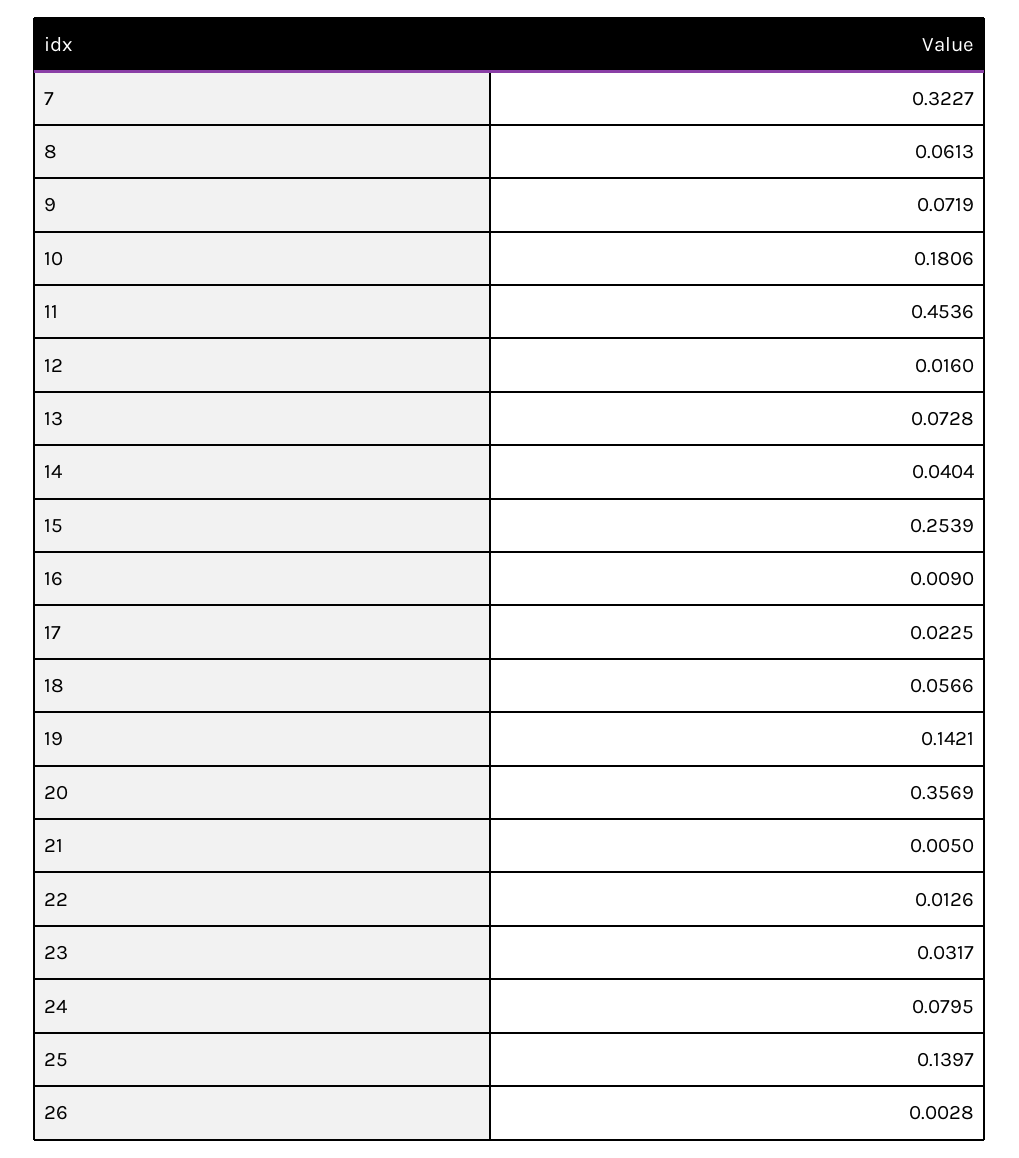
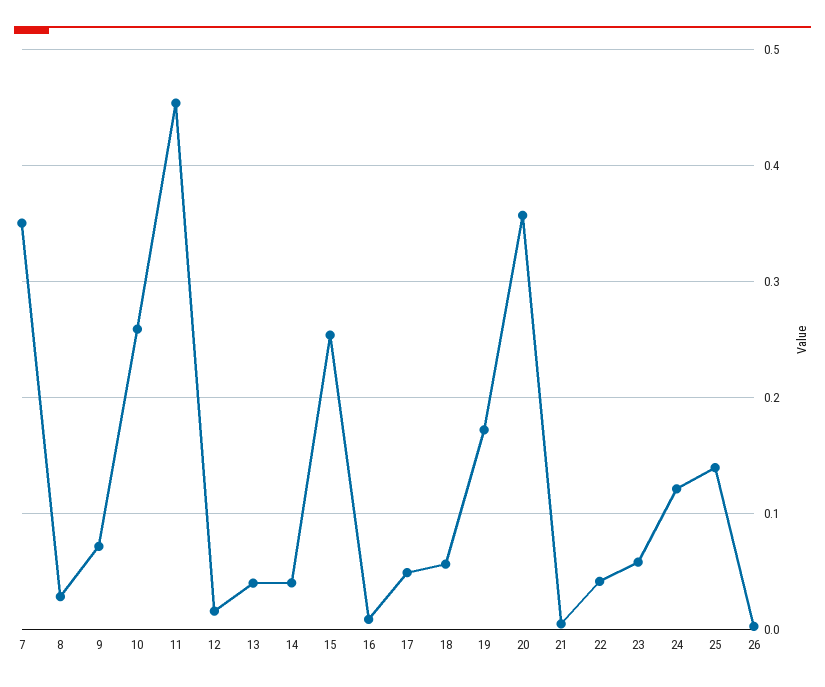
7: 0.3227 -> 0.35
8: 0.0613 -> 0.03
10: 0.1806 -> 0.26
13: 0.0728 -> 0.04
17: 0.0225 -> 0.05
19: 0.1421 -> 0.17
22: 0.0126 -> 0.04
23: 0.0317 -> 0.06
24: 0.0795 -> 0.12

